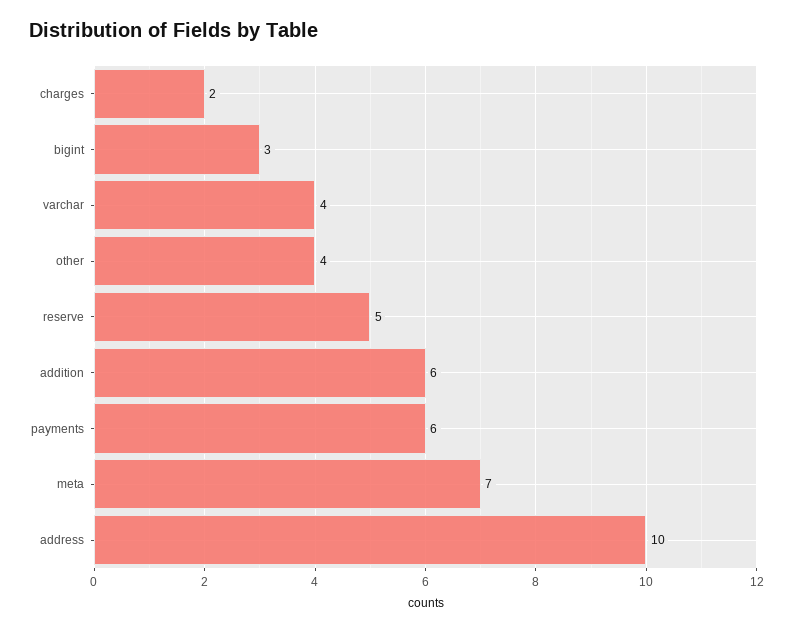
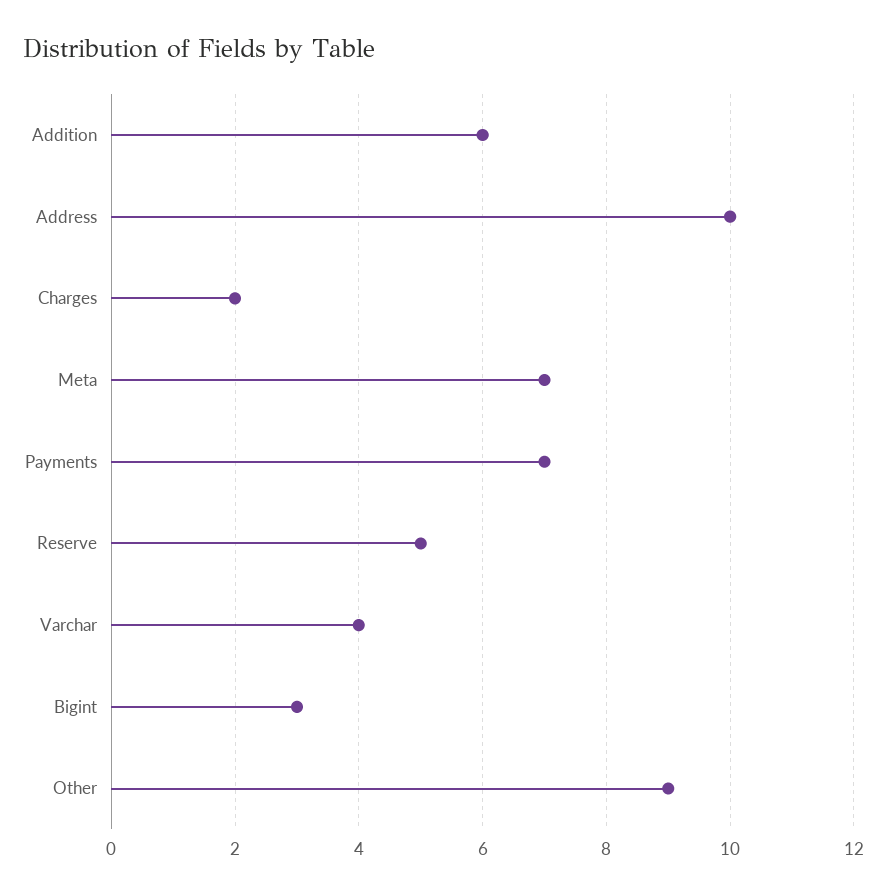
other: 4 -> 9
payments: 6 -> 7

